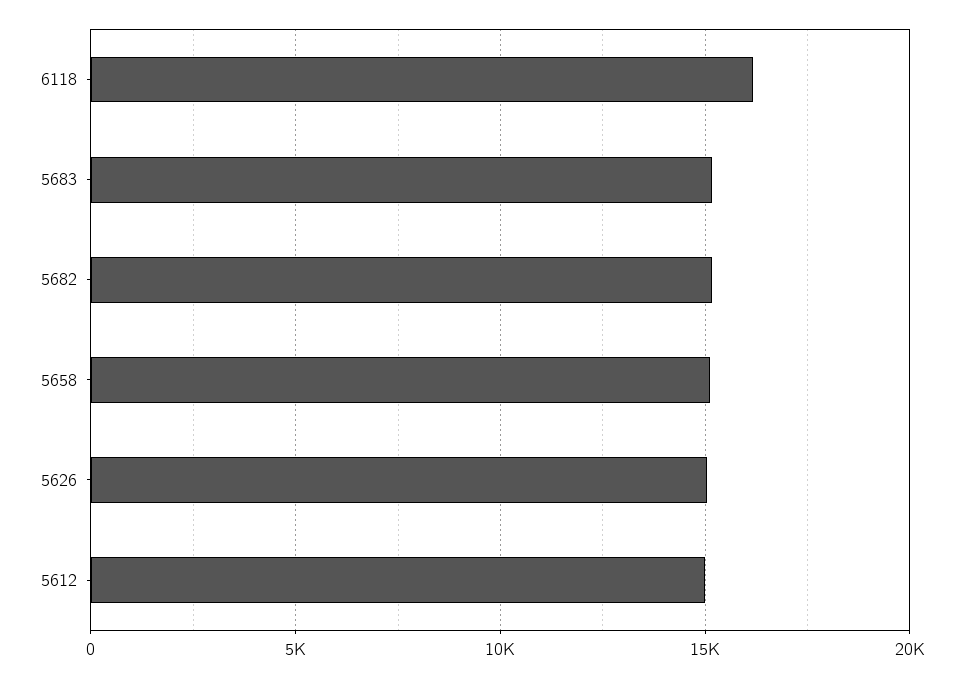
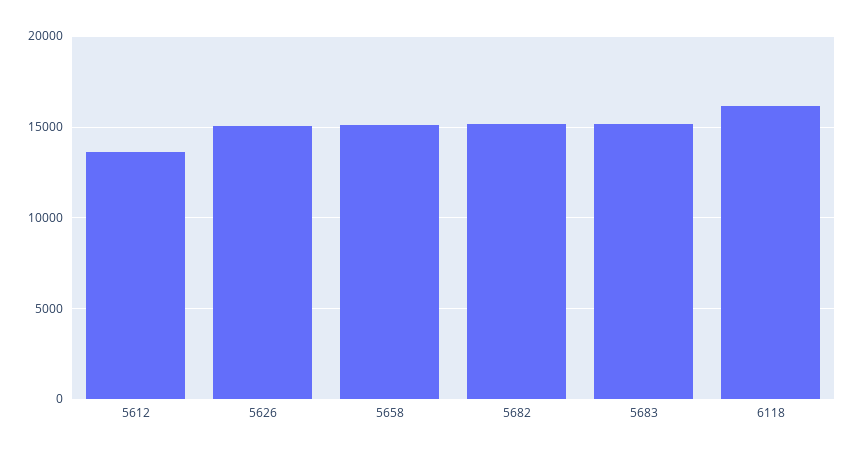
5612: 15000 -> 13500

